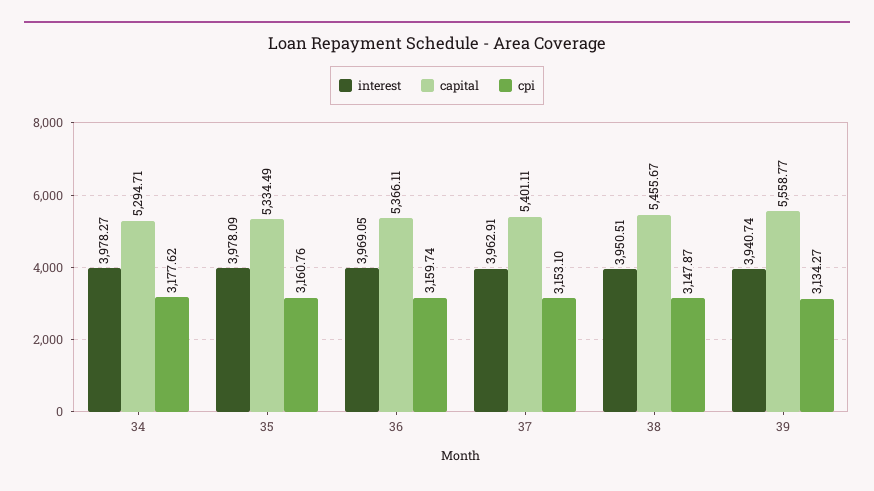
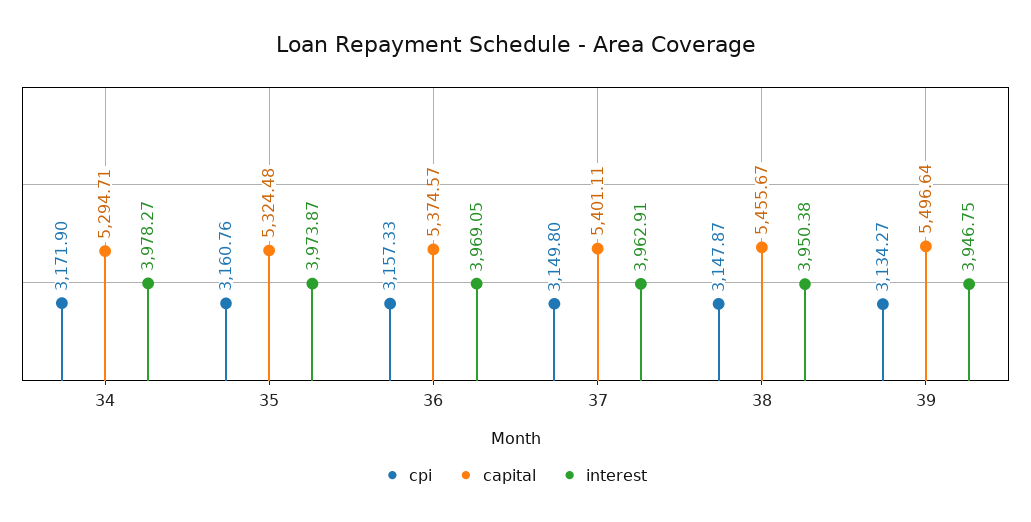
cpi, 34: 3177.62 -> 3171.9
interest, 35: 3978.09 -> 3973.87
capital, 35: 5334.49 -> 5324.48
capital, 36: 5366.11 -> 5374.57
cpi, 36: 3159.74 -> 3157.33
cpi, 37: 3153.1 -> 3149.8
interest, 38: 3950.51 -> 3950.38
interest, 39: 3940.74 -> 3946.75
capital, 39: 5558.77 -> 5496.64

